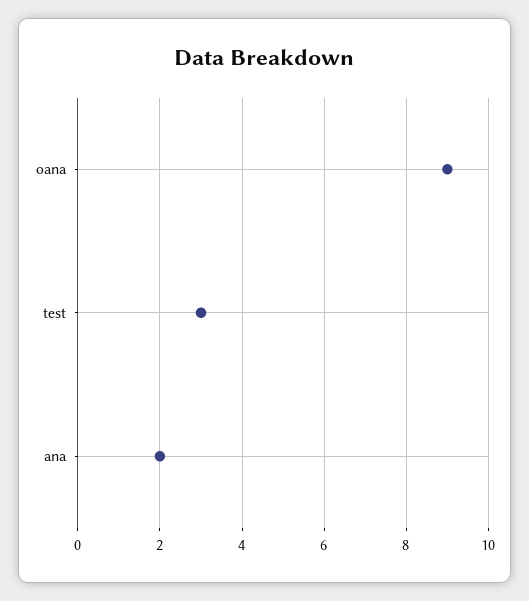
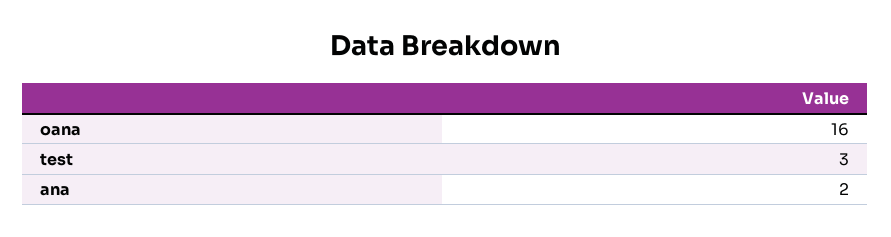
oana: 9 -> 16

